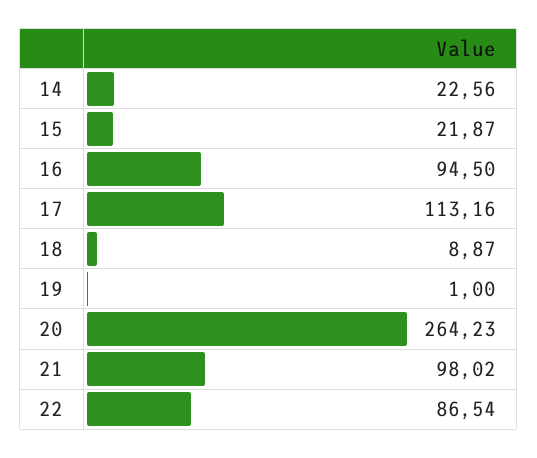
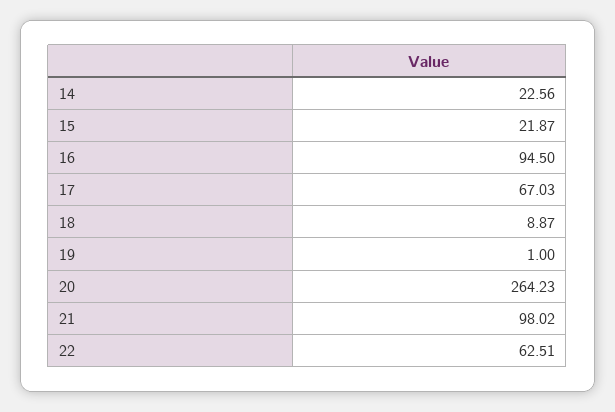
17: 113.16 -> 67.03
22: 86.54 -> 62.51

